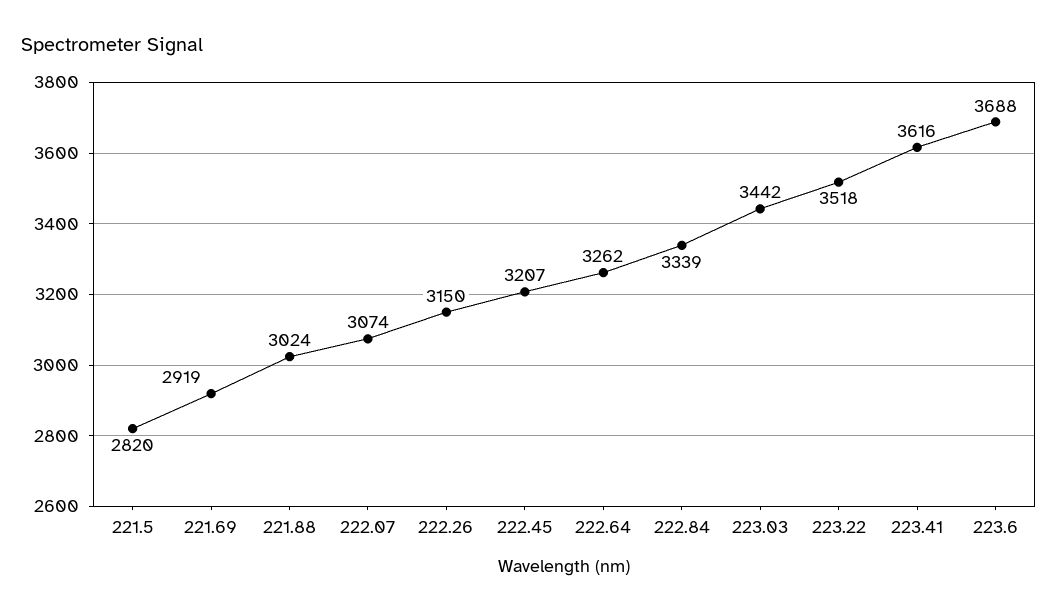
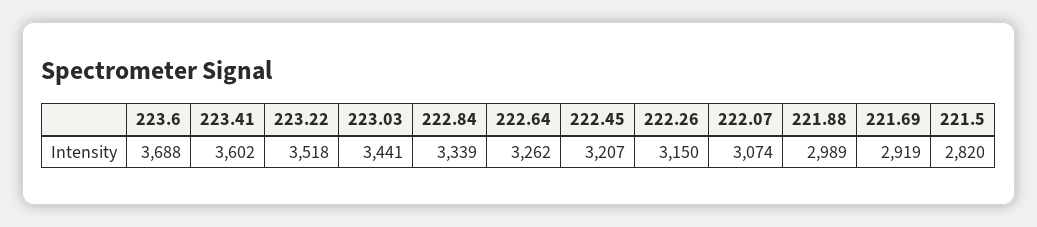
221.88: 3024 -> 2989
223.03: 3442 -> 3441
223.41: 3616 -> 3602

